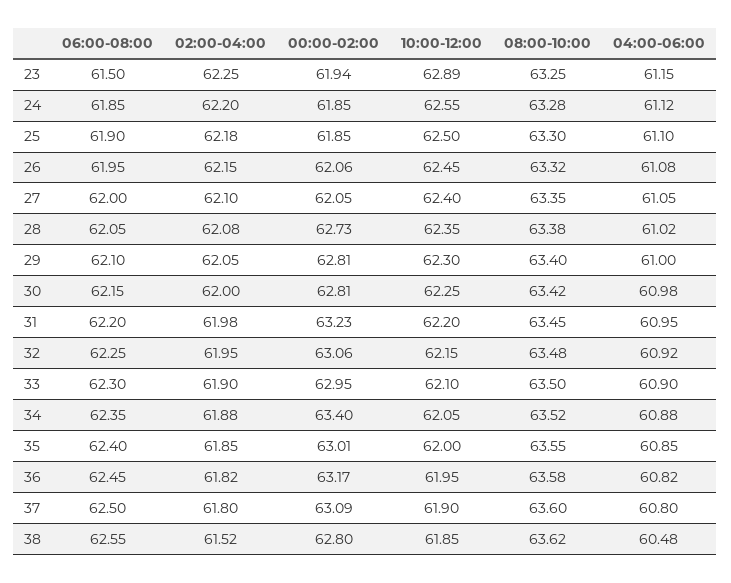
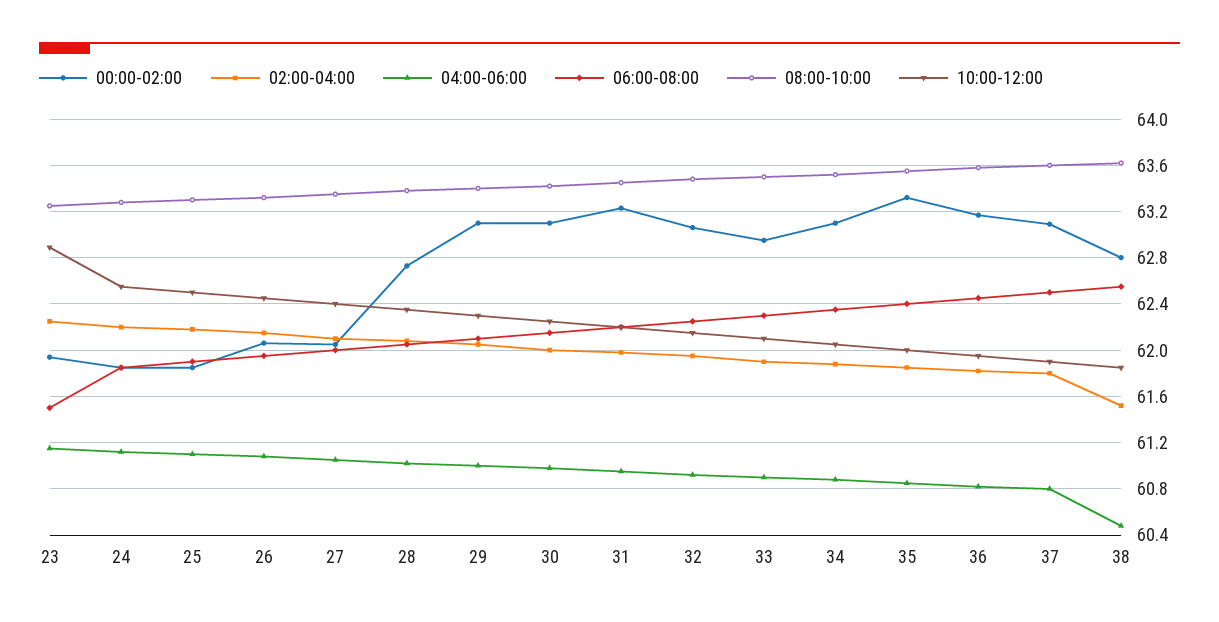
00:00-02:00, 29: 62.81 -> 63.1
00:00-02:00, 30: 62.81 -> 63.1
00:00-02:00, 34: 63.4 -> 63.1
00:00-02:00, 35: 63.01 -> 63.3

